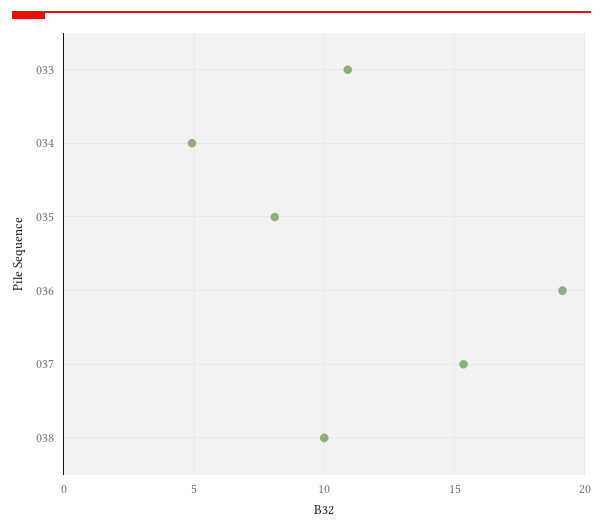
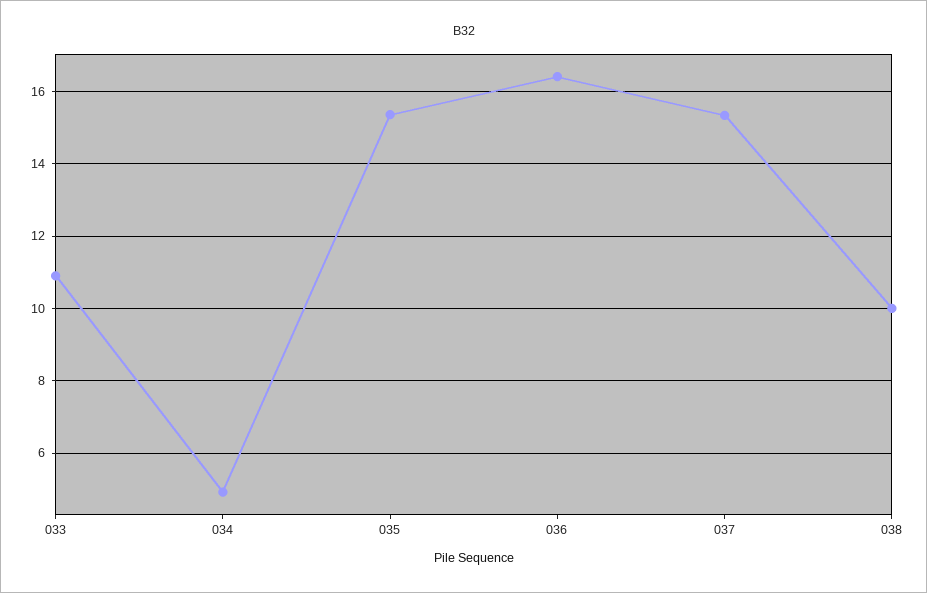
035: 8 -> 15.4
036: 19 -> 16.4

